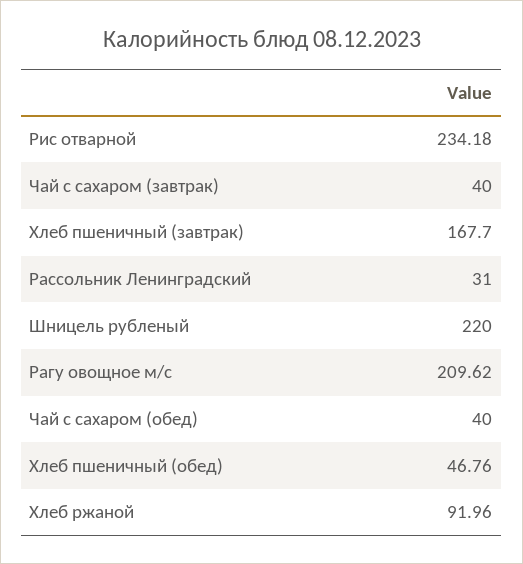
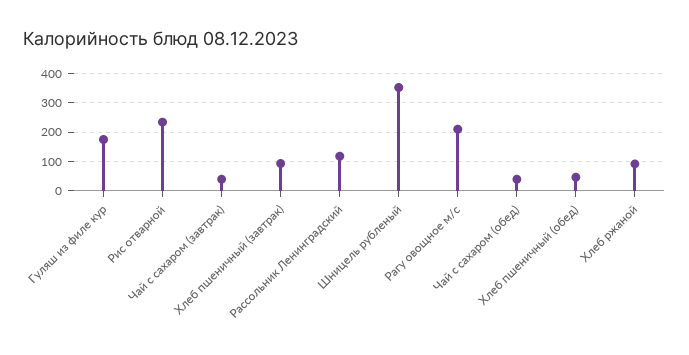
Хлеб пшеничный (завтрак): 167.7 -> 100
Рассольник Ленинградский: 31 -> 125
Шницель рубленый: 220 -> 350
Гуляш из филе кур: none -> 175

